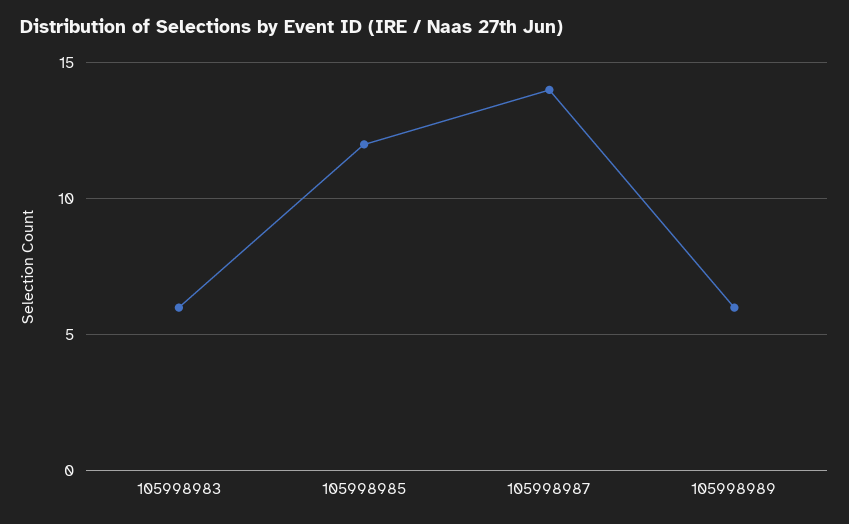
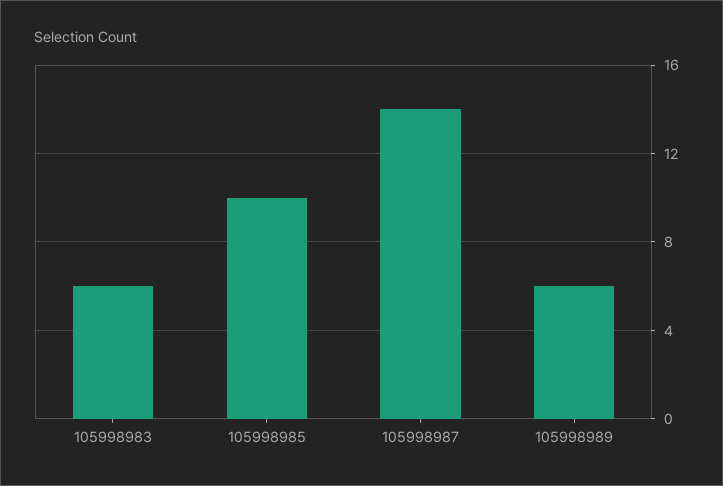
105998985: 12 -> 10

